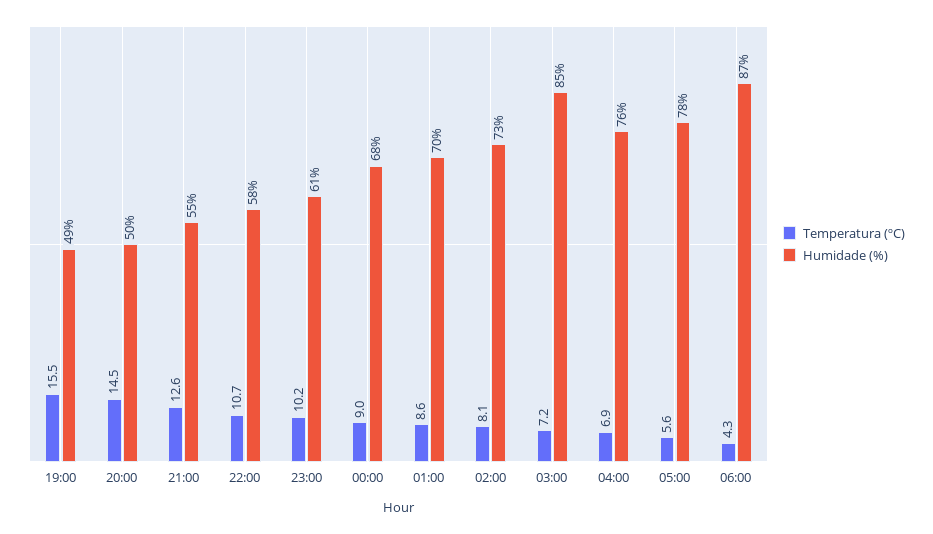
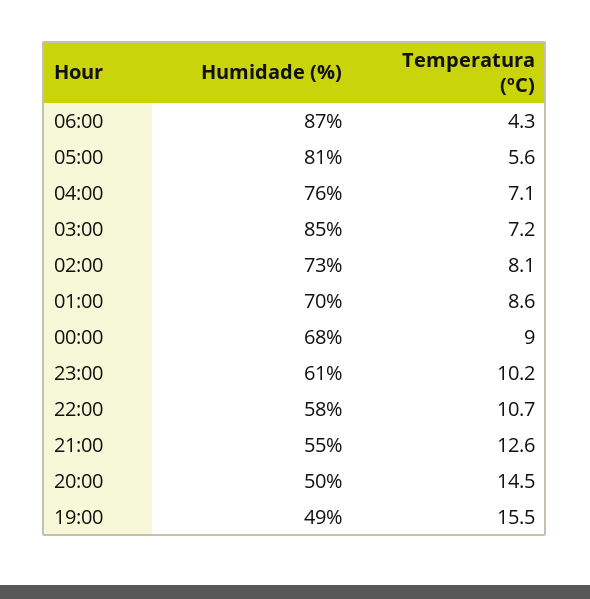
Temperatura (ºC), 04:00: 6.9 -> 7.1
Humidade (%), 05:00: 78 -> 81

